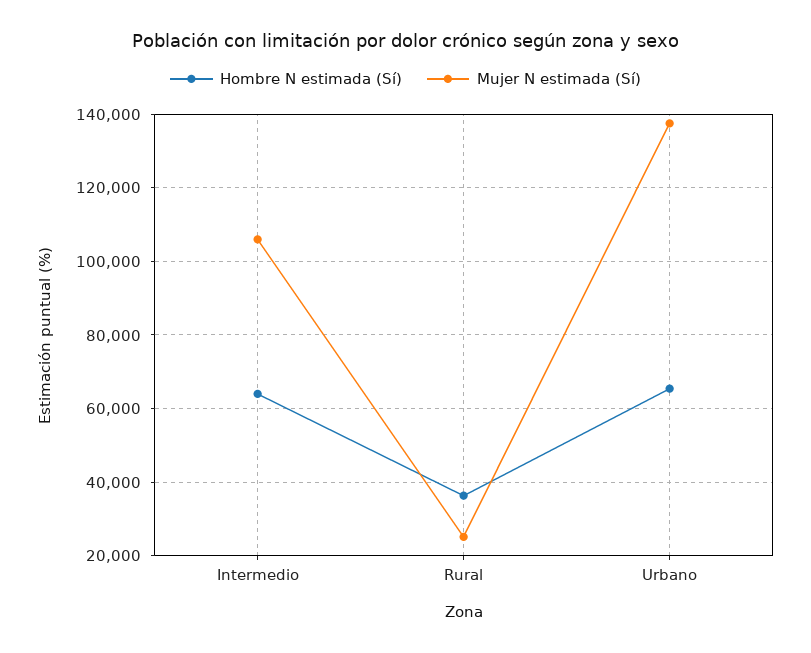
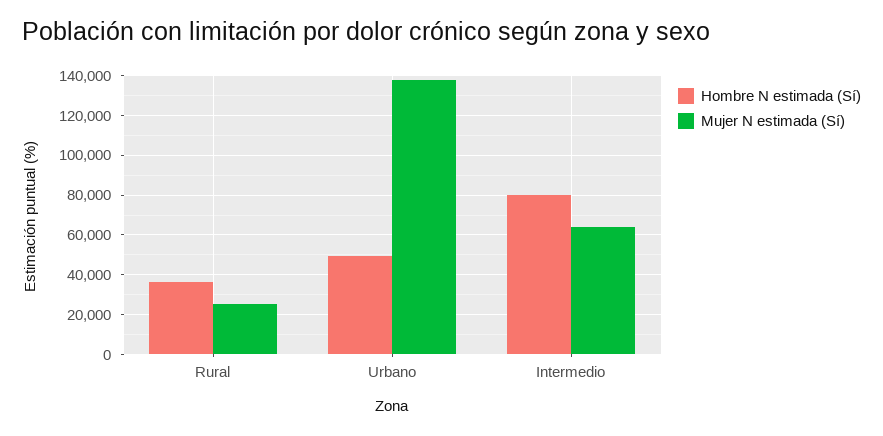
Hombre N estimada (Sí), Intermedio: 64000 -> 80000
Mujer N estimada (Sí), Intermedio: 106000 -> 65000
Hombre N estimada (Sí), Urbano: 66000 -> 50000

